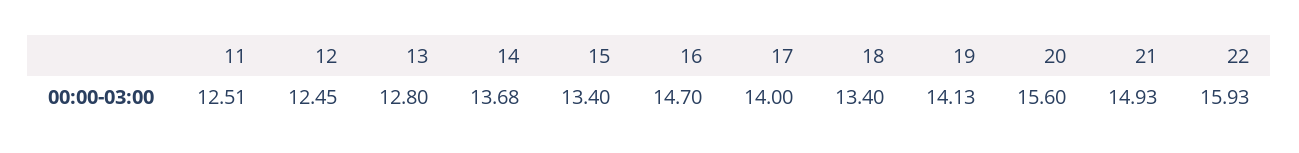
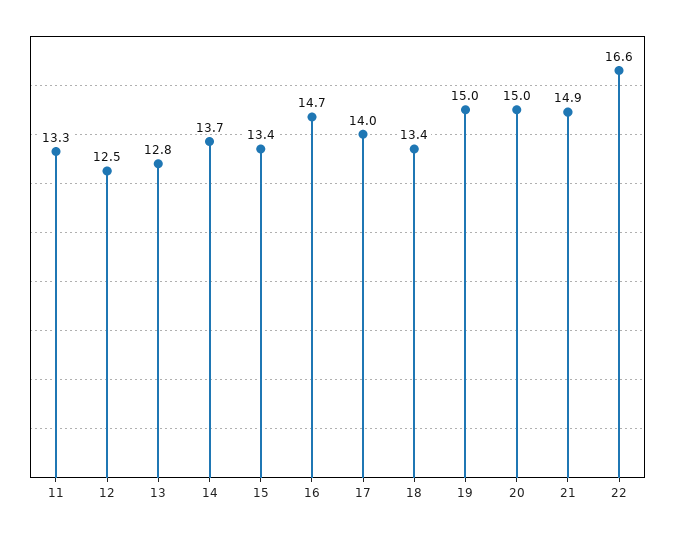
11: 12.51 -> 13.3
19: 14.13 -> 15
20: 15.6 -> 15
22: 15.93 -> 16.6

